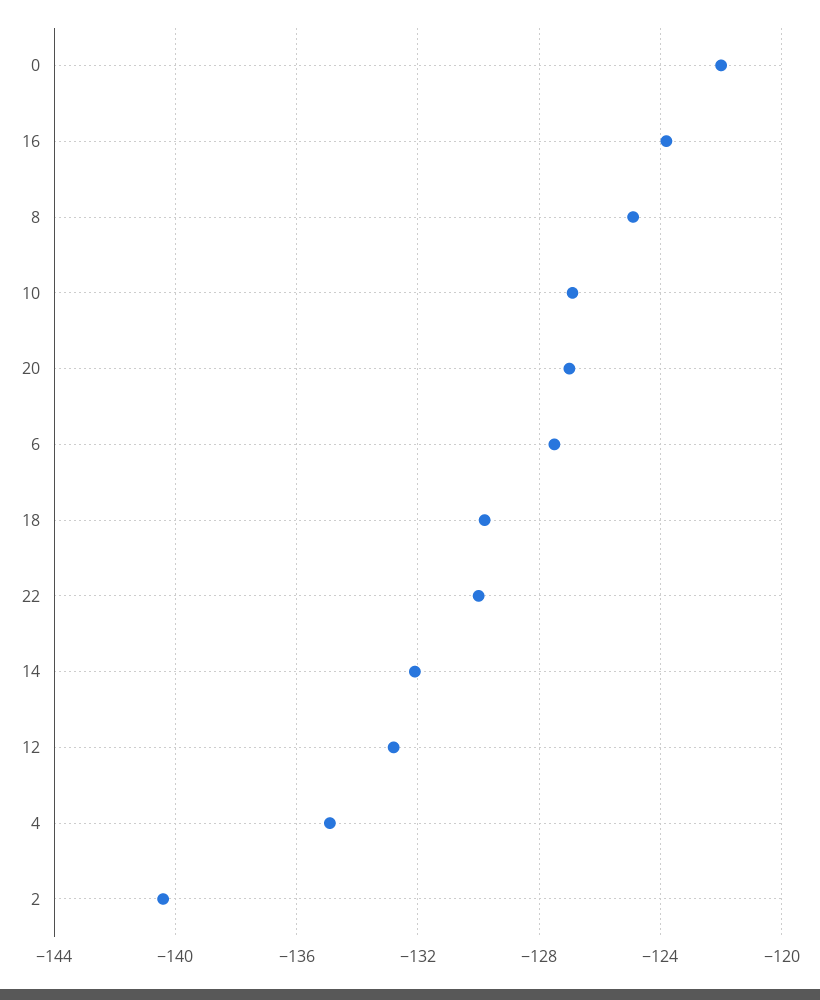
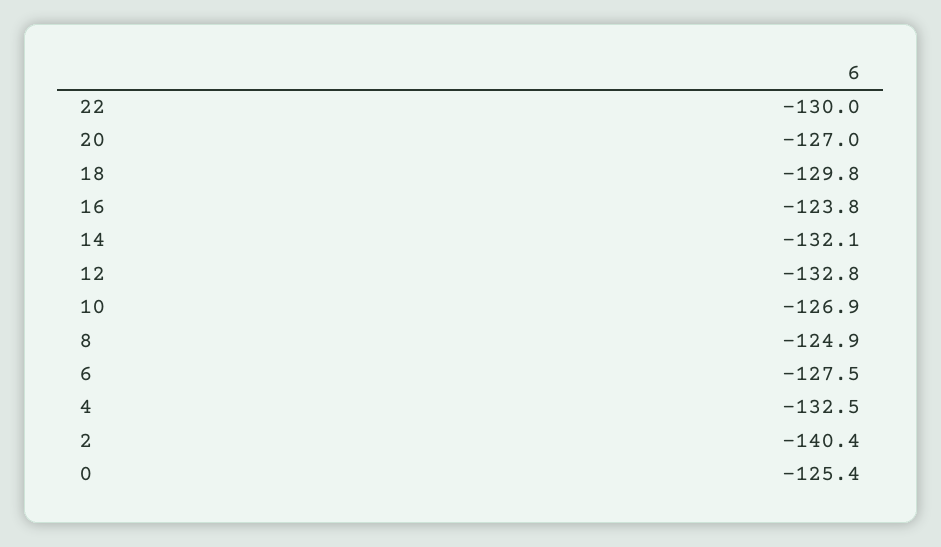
0: -122 -> -125.4
4: -135 -> -132.5

